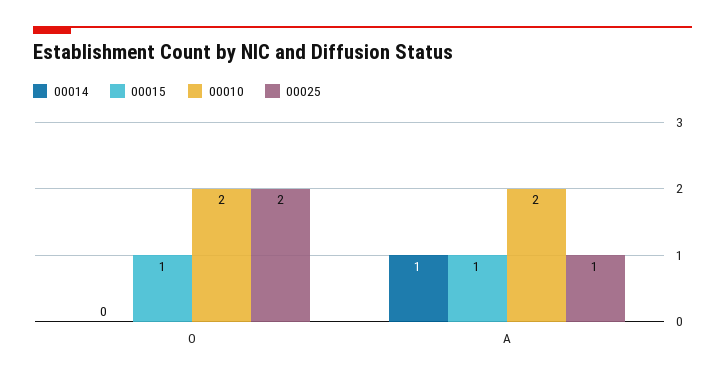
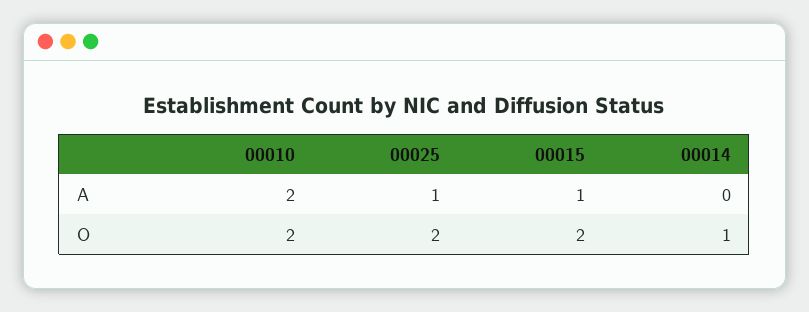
00014, O: 0 -> 1
00015, O: 1 -> 2
00014, A: 1 -> 0

